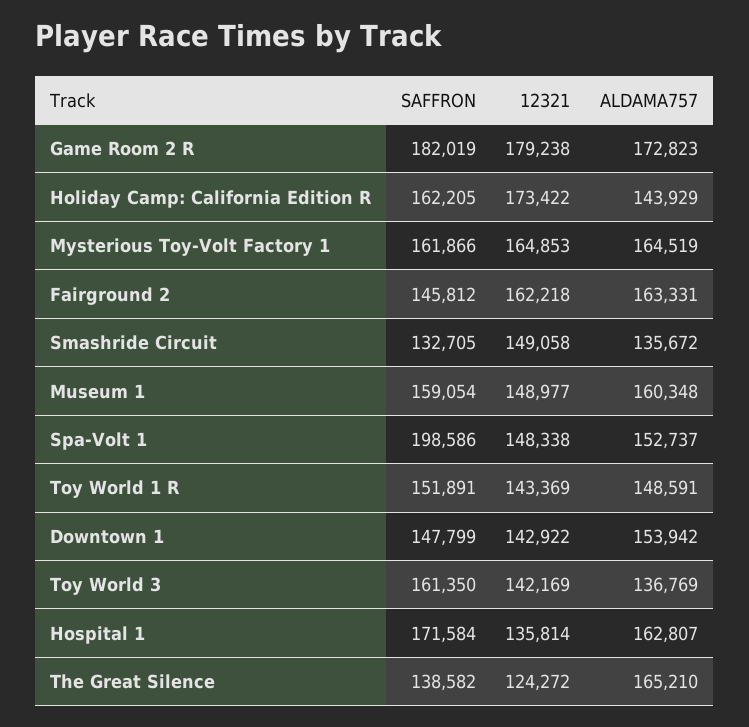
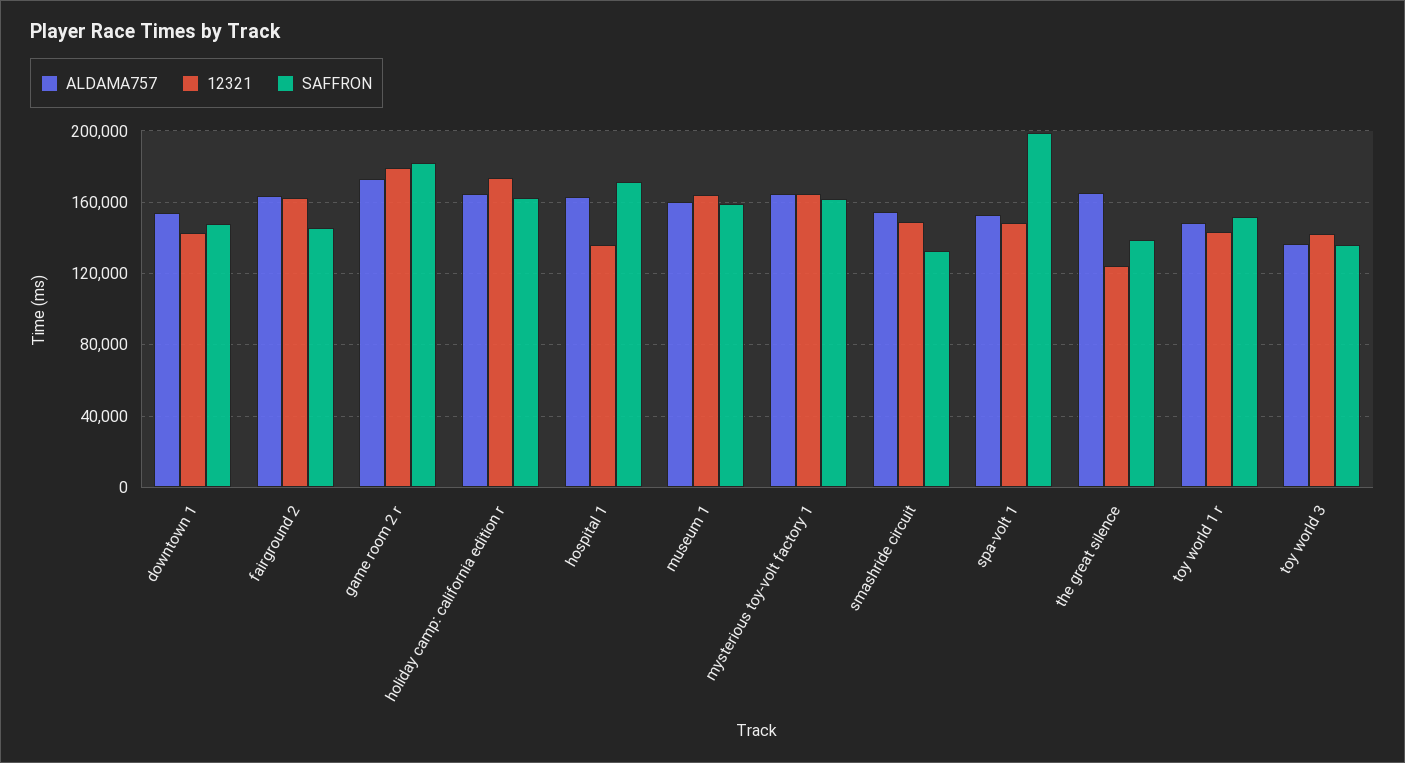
ALDAMA757, Holiday Camp: California Edition R: 143929 -> 165000
ALDAMA757, Smashride Circuit: 135672 -> 155000
12321, Museum 1: 148977 -> 165000
SAFFRON, Toy World 3: 161350 -> 135000

